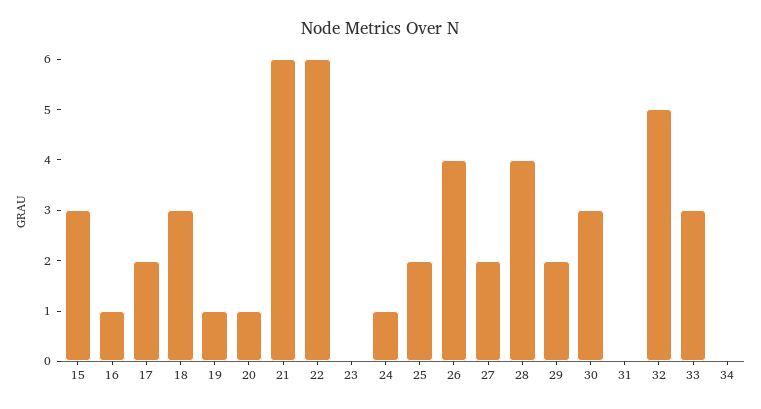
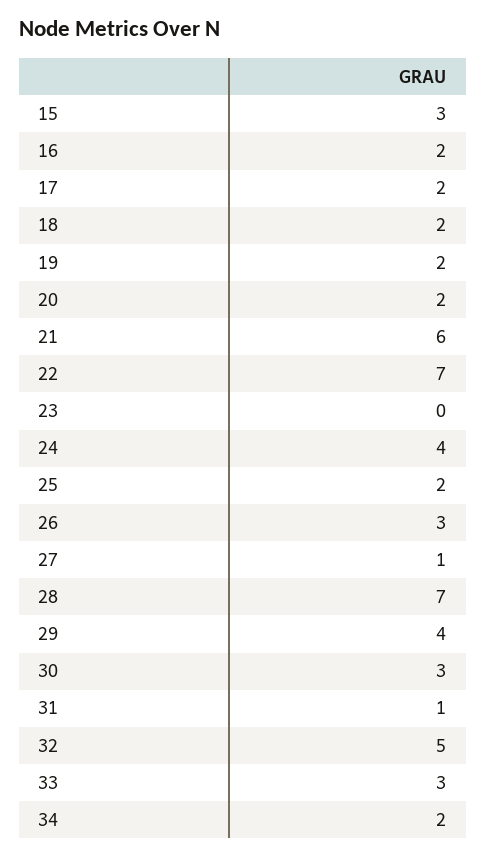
16: 1 -> 2
18: 3 -> 2
19: 1 -> 2
20: 1 -> 2
22: 6 -> 7
24: 1 -> 4
26: 4 -> 3
27: 2 -> 1
28: 4 -> 7
29: 2 -> 4
31: 0 -> 1
34: 0 -> 2

